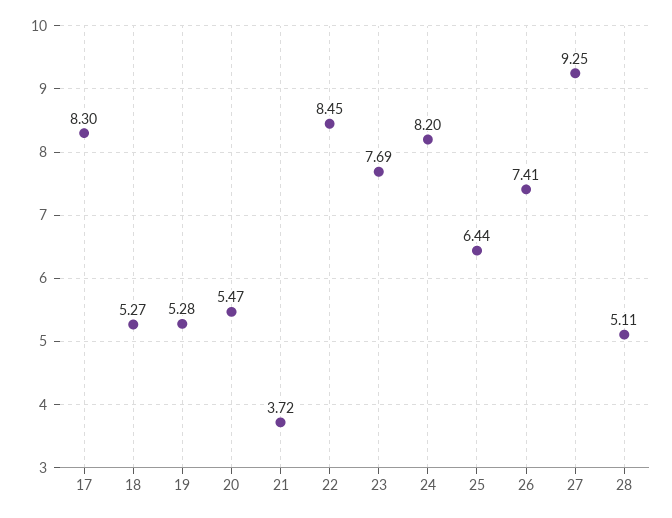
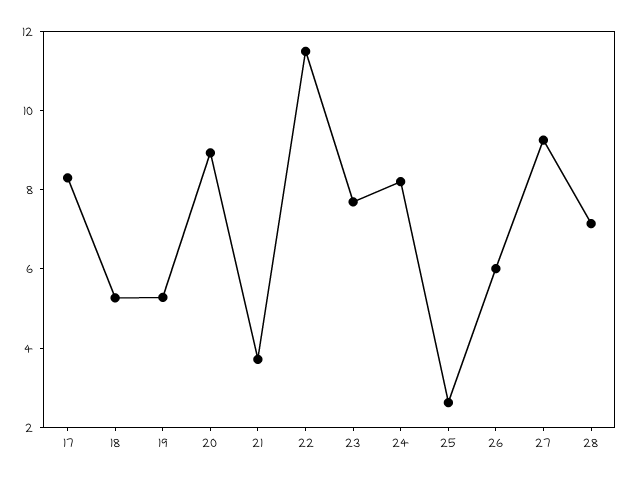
20: 5.47 -> 9
22: 8.45 -> 11.5
25: 6.44 -> 2.5
26: 7.41 -> 6
28: 5.11 -> 7

